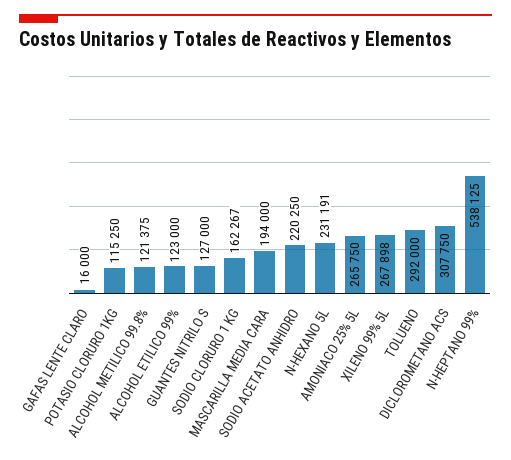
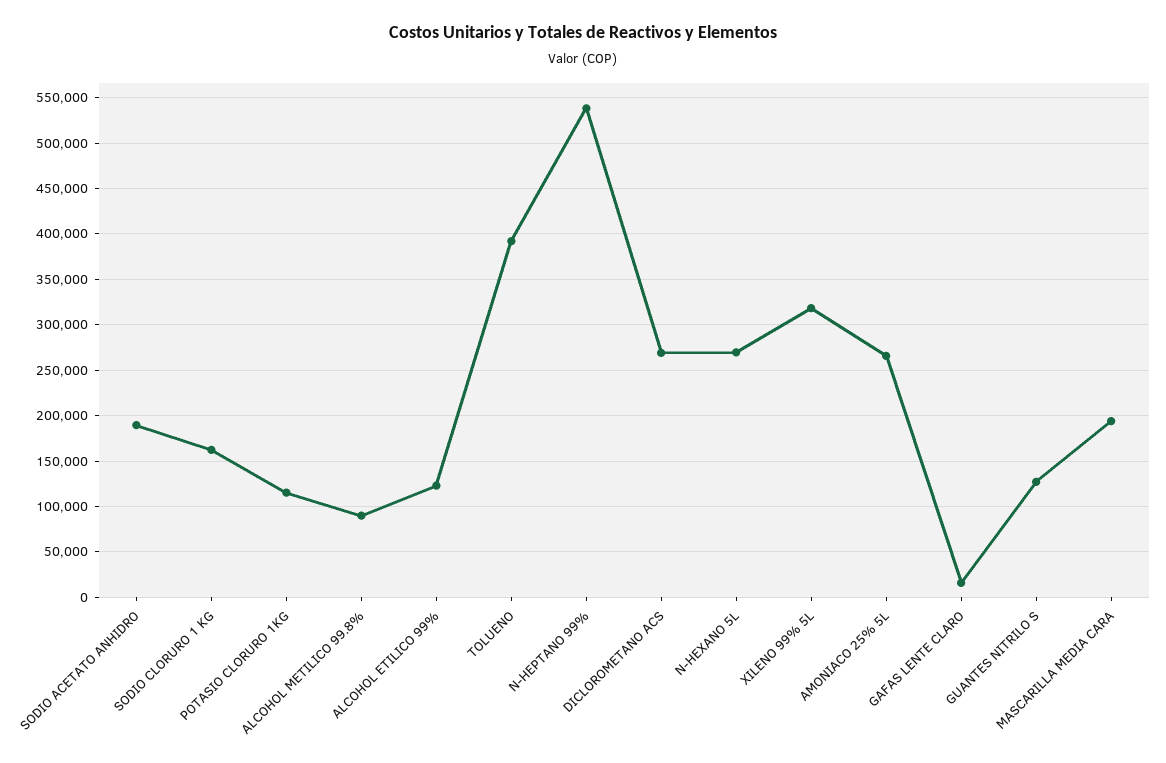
ALCOHOL METILICO 99.8%: 121375 -> 90000
SODIO ACETATO ANHIDRO: 220250 -> 190000
N-HEXANO 5L: 231191 -> 270000
XILENO 99% 5L: 267898 -> 320000
TOLUENO: 292000 -> 390000
DICLOROMETANO ACS: 307750 -> 270000

